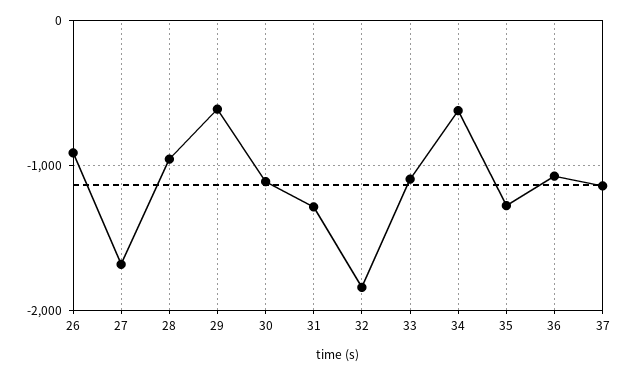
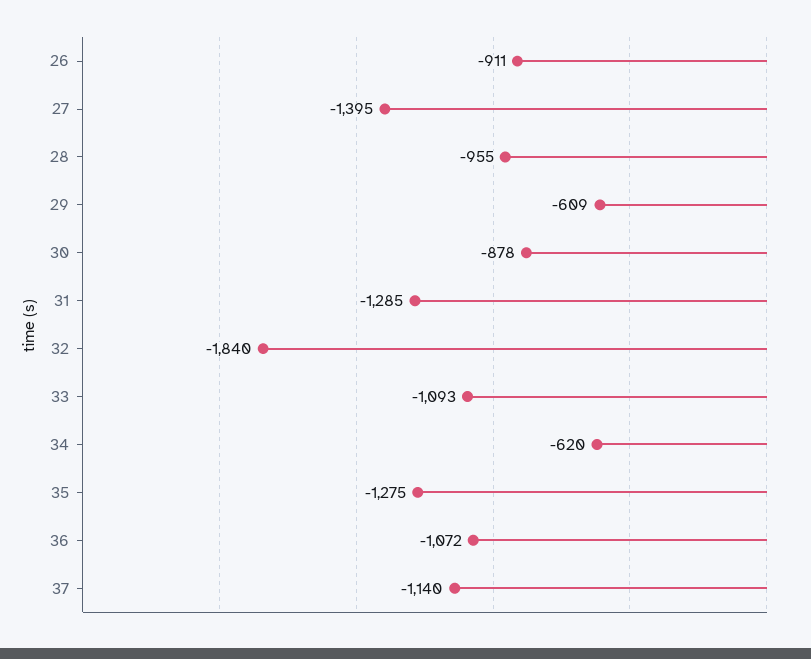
27: -1700 -> -1395
30: -1100 -> -878

